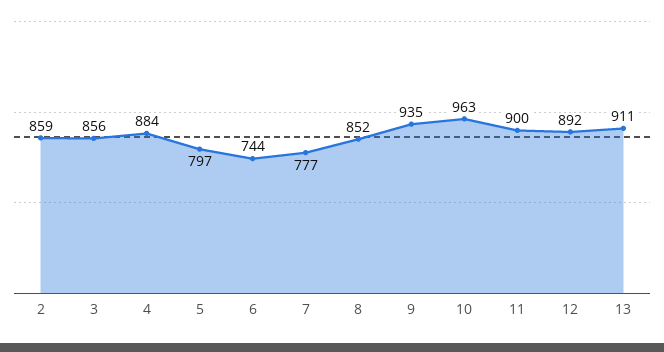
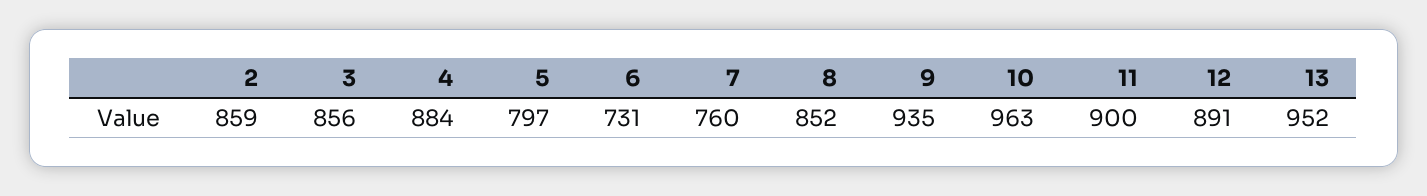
6: 744 -> 731
7: 777 -> 760
12: 892 -> 891
13: 911 -> 952

